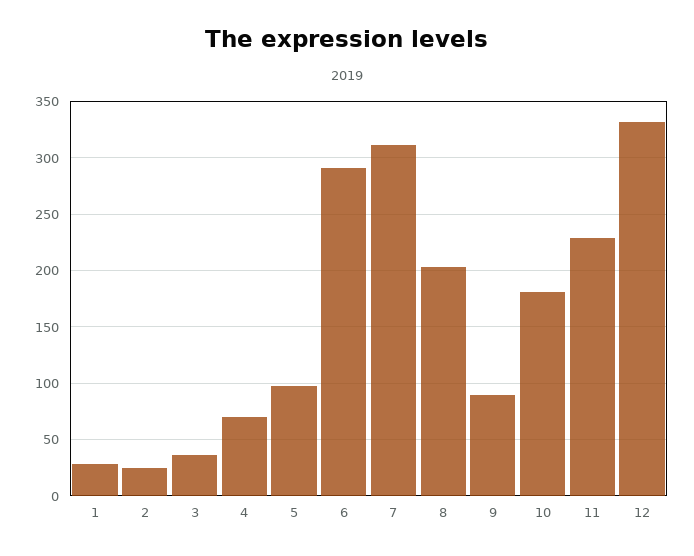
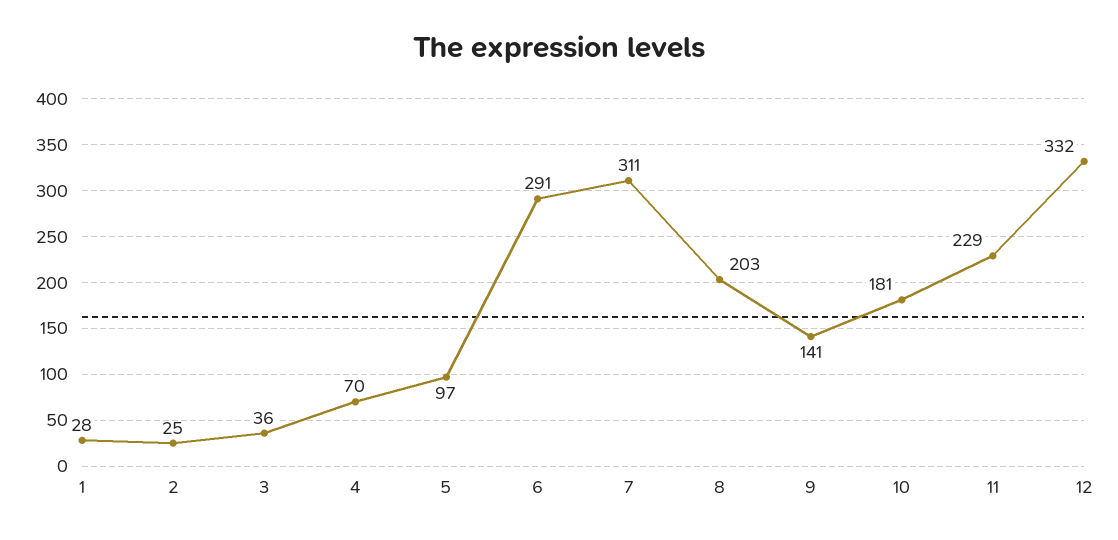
9: 90 -> 141

